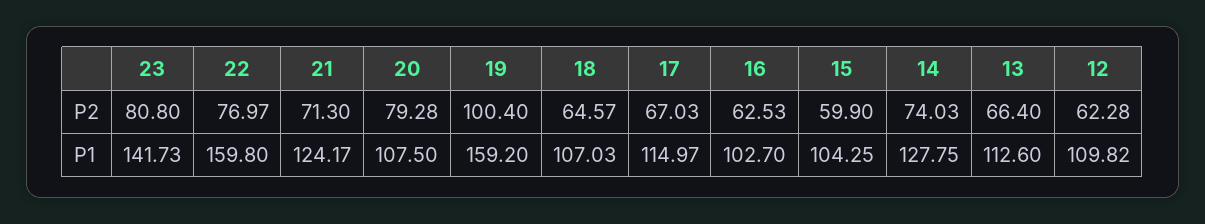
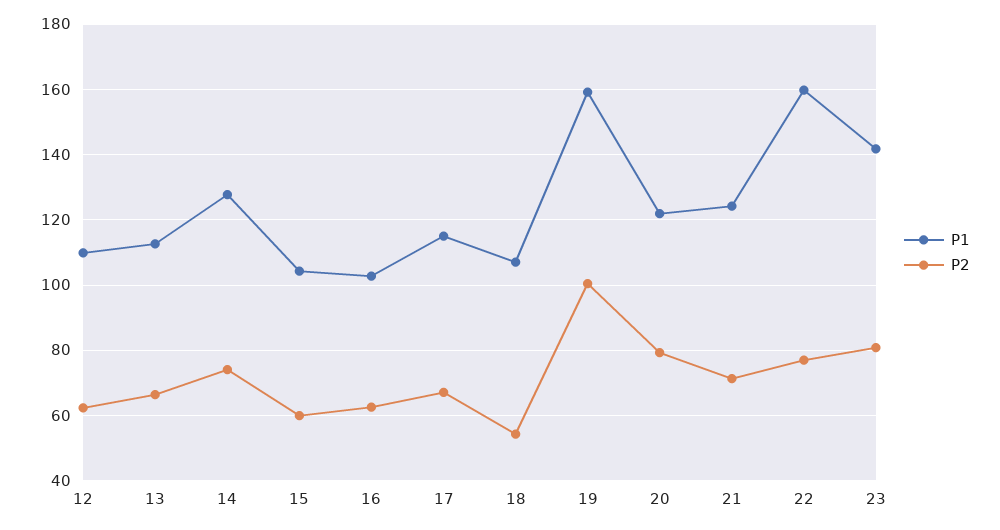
P2, 18: 64.57 -> 54
P1, 20: 107.5 -> 122

